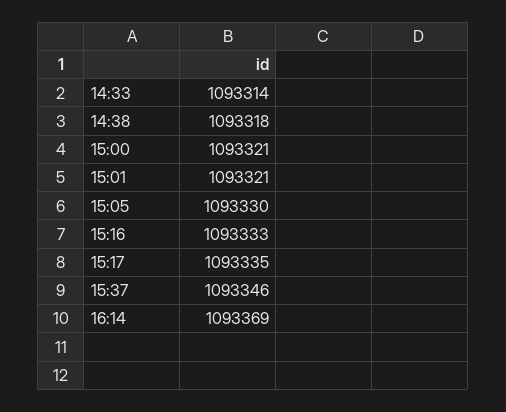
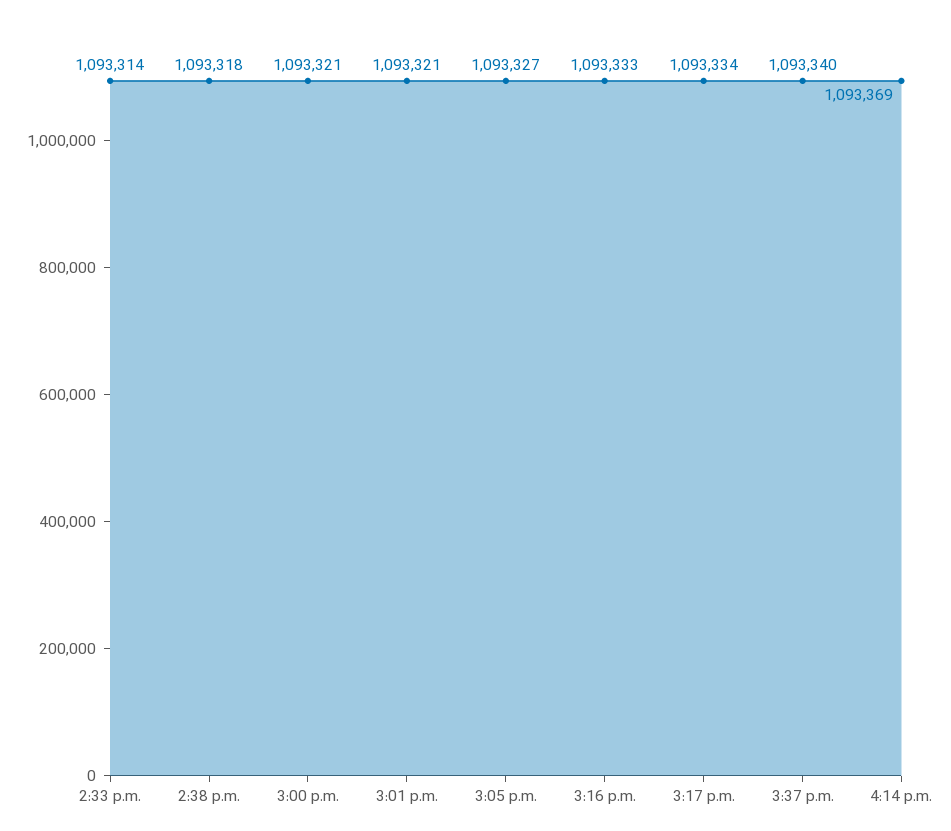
15:05: 1093330 -> 1093327
15:17: 1093335 -> 1093334
15:37: 1093346 -> 1093340

